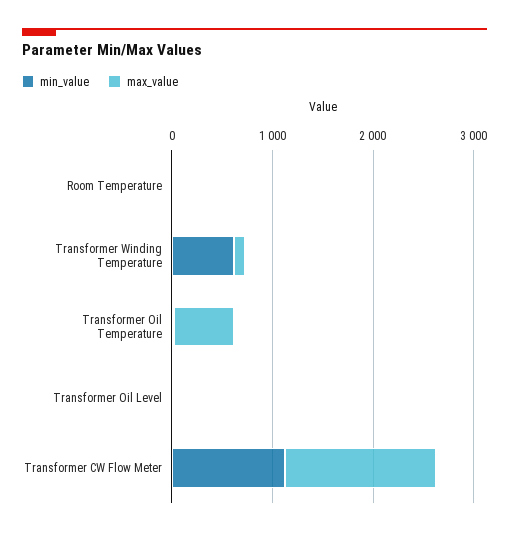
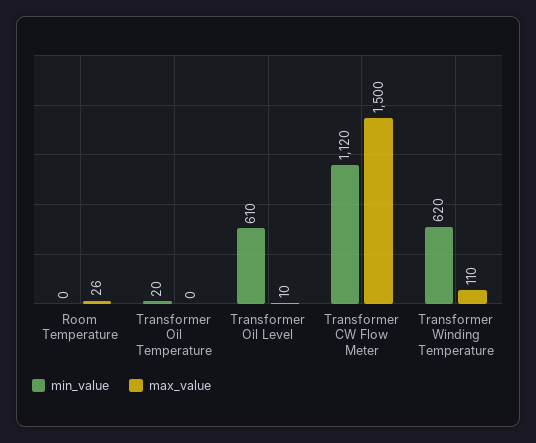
max_value, Transformer Oil Temperature: 600 -> 0
min_value, Transformer Oil Level: 0 -> 610

